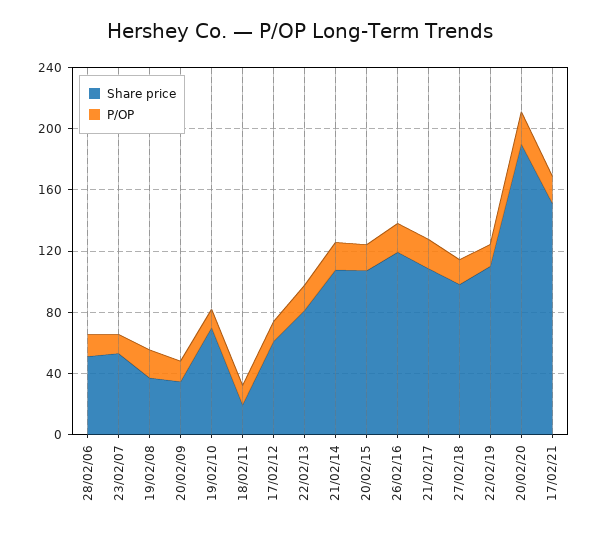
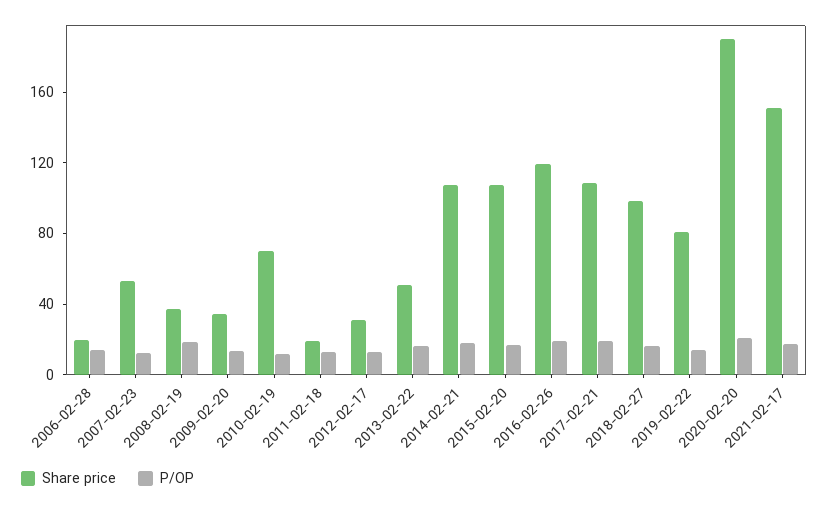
Share price, 28/02/06: 50 -> 20
Share price, 17/02/12: 60 -> 30
Share price, 22/02/13: 80 -> 50
Share price, 22/02/19: 110 -> 80

